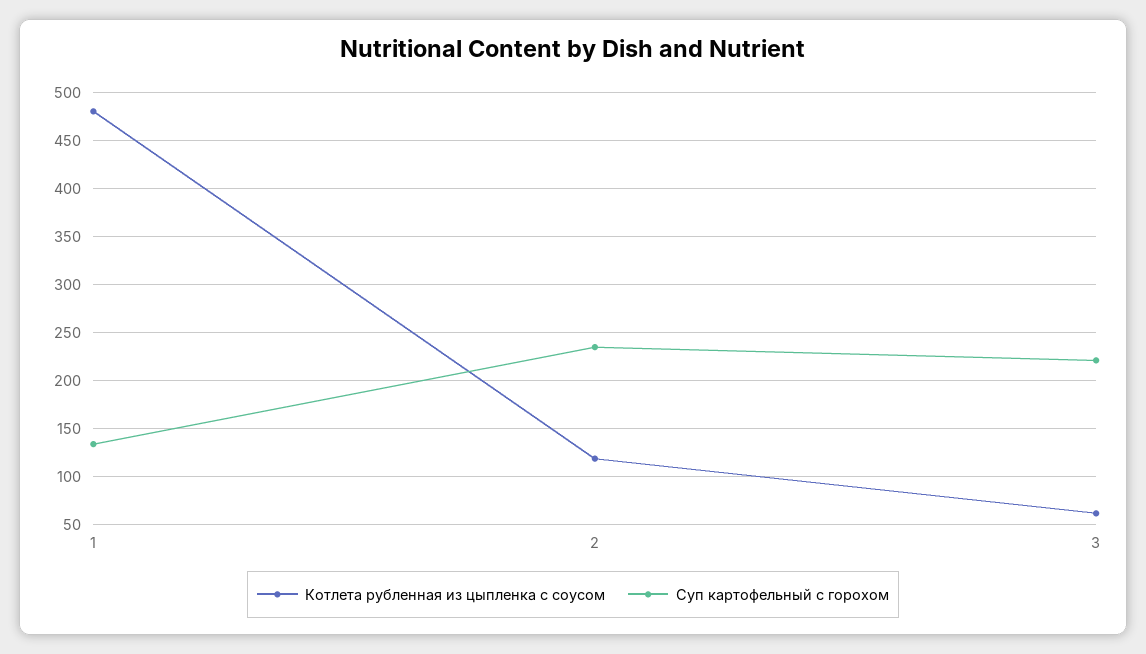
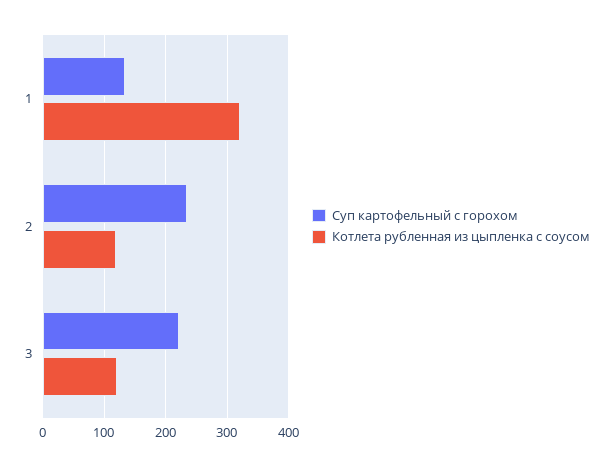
Котлета рубленная из цыпленка с соусом, 1: 480 -> 320
Котлета рубленная из цыпленка с соусом, 3: 60 -> 120

